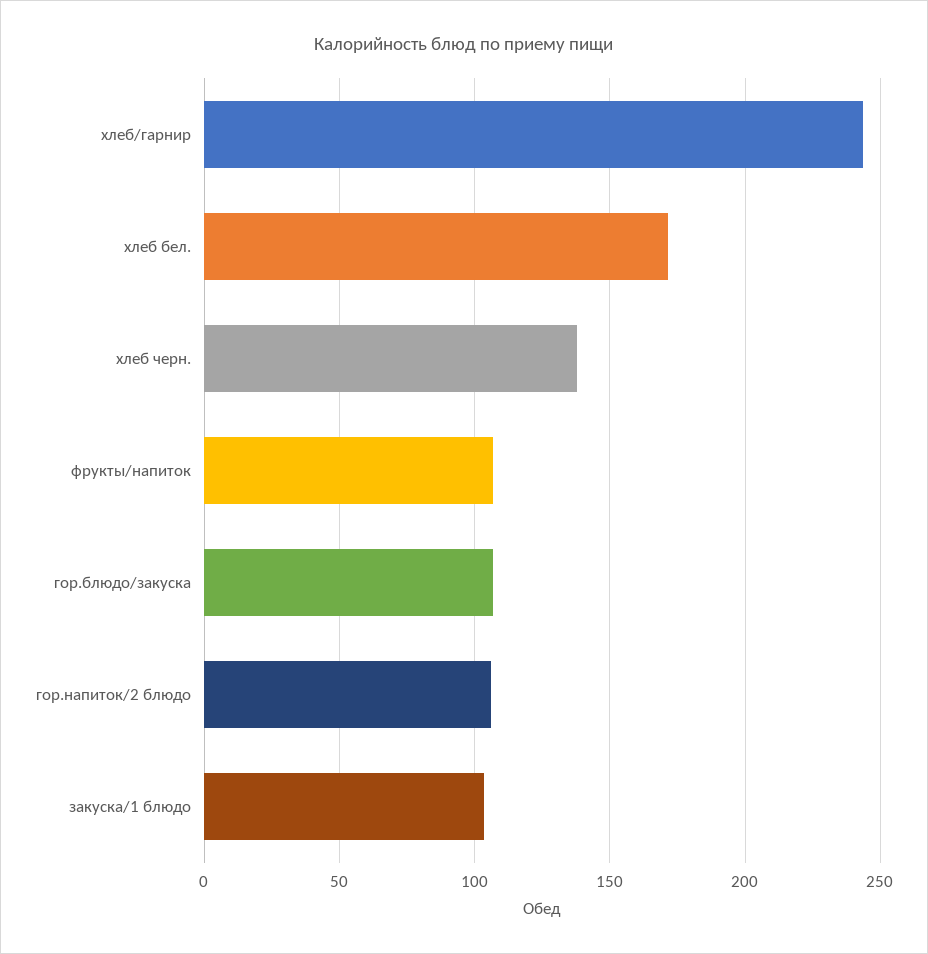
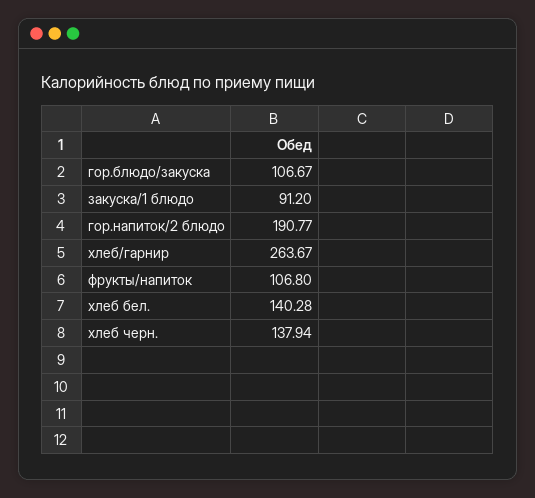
хлеб/гарнир: 245 -> 263.67
хлеб бел.: 170 -> 140.28
гор.напиток/2 блюдо: 105 -> 190.77
закуска/1 блюдо: 105 -> 91.2

